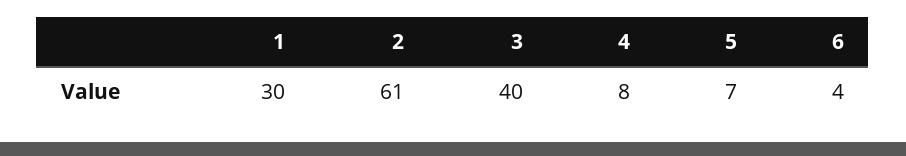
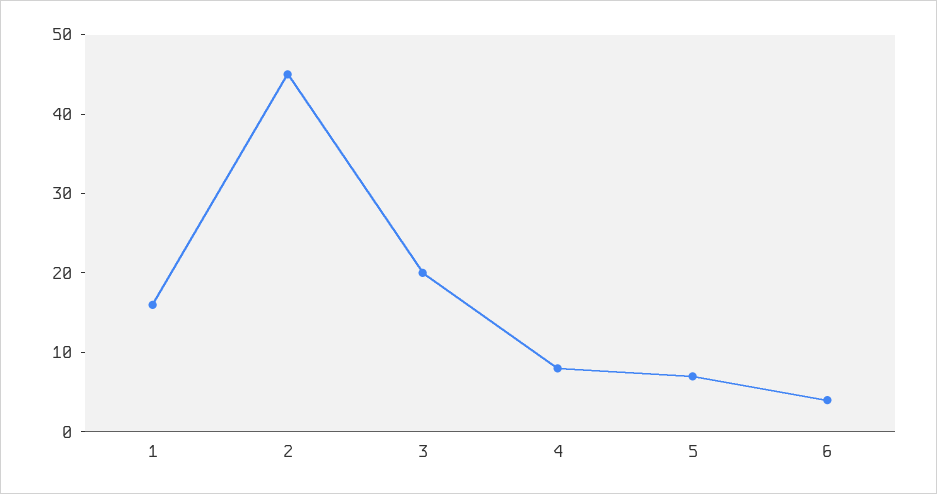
1: 30 -> 15
2: 61 -> 45
3: 40 -> 20

